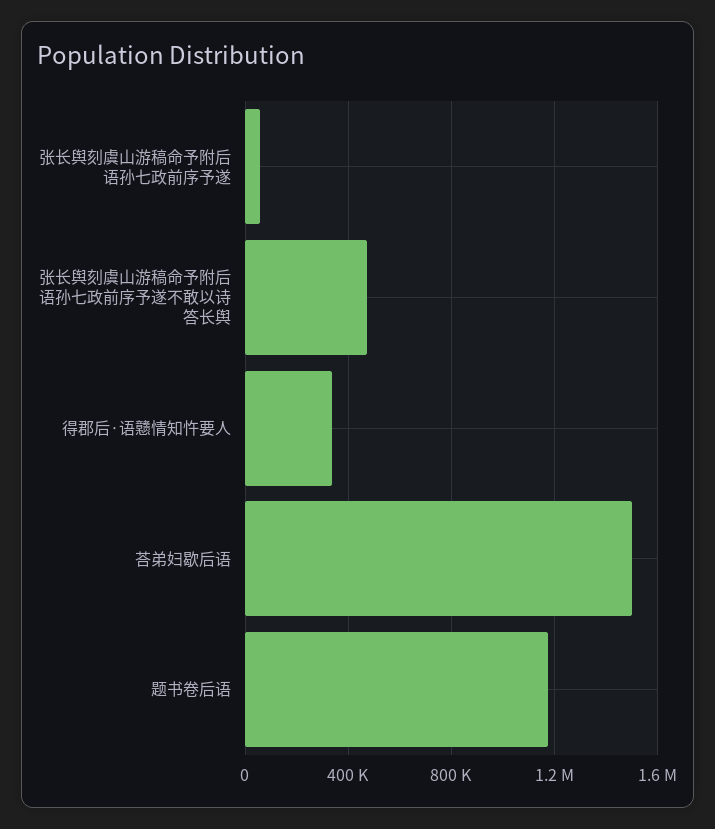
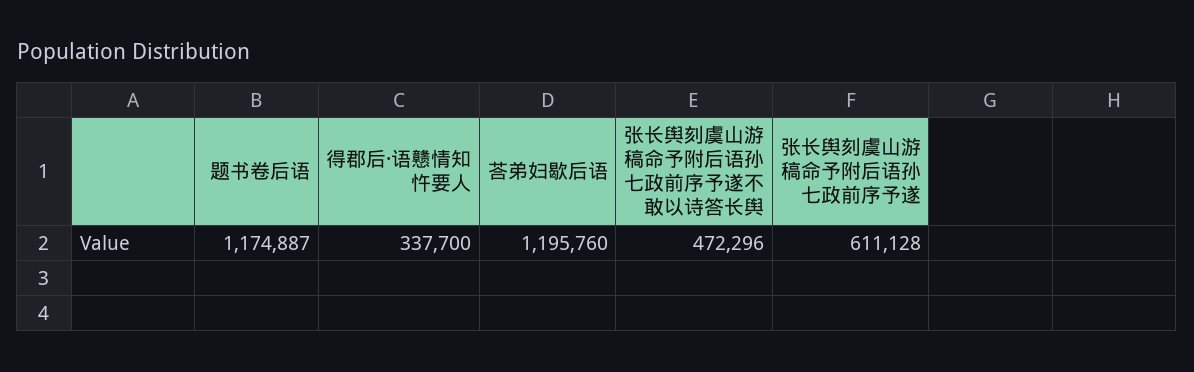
张长舆刻虞山游稿命予附后语孙七政前序予遂: 50000 -> 611128
荅弟妇歇后语: 1500000 -> 1195760

